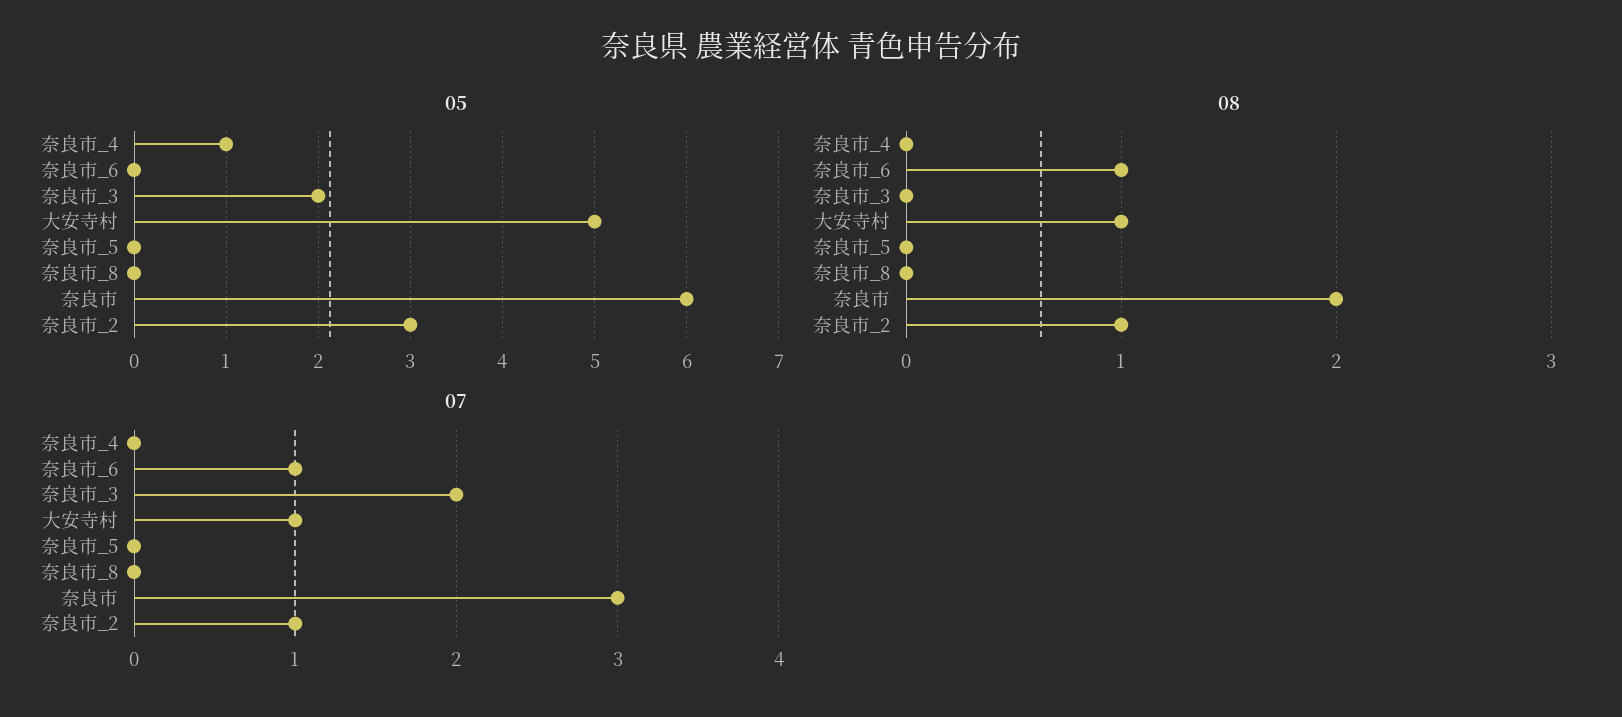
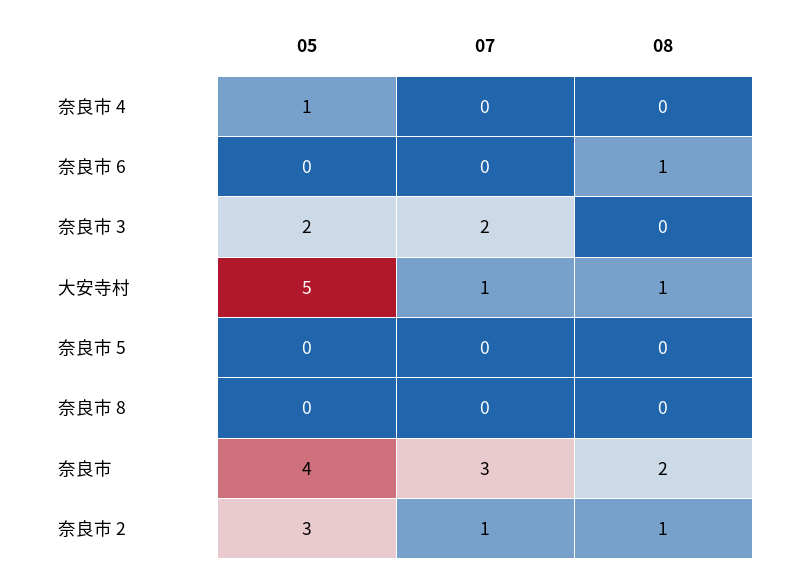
05, 奈良市: 6 -> 4
07, 奈良市_6: 1 -> 0

